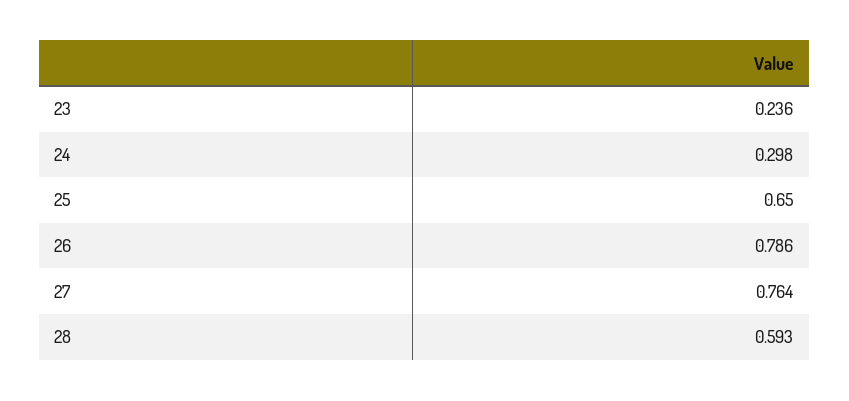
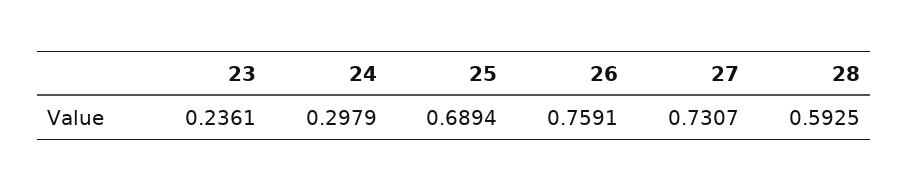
25: 0.65 -> 0.6894
26: 0.786 -> 0.7591
27: 0.764 -> 0.7307

